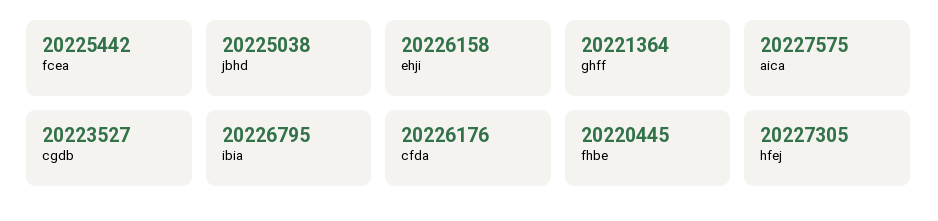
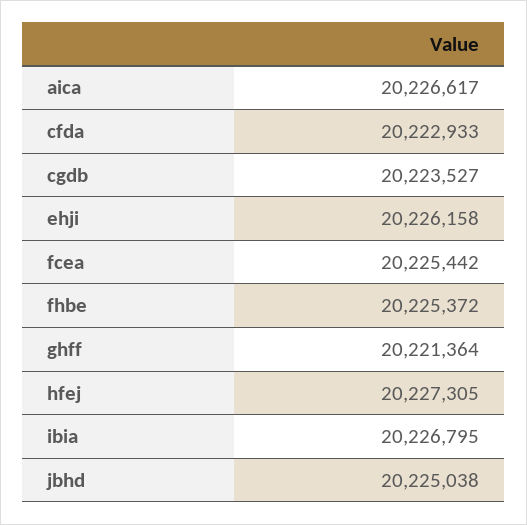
aica: 20227575 -> 20226617
cfda: 20226176 -> 20222933
fhbe: 20220445 -> 20225372

